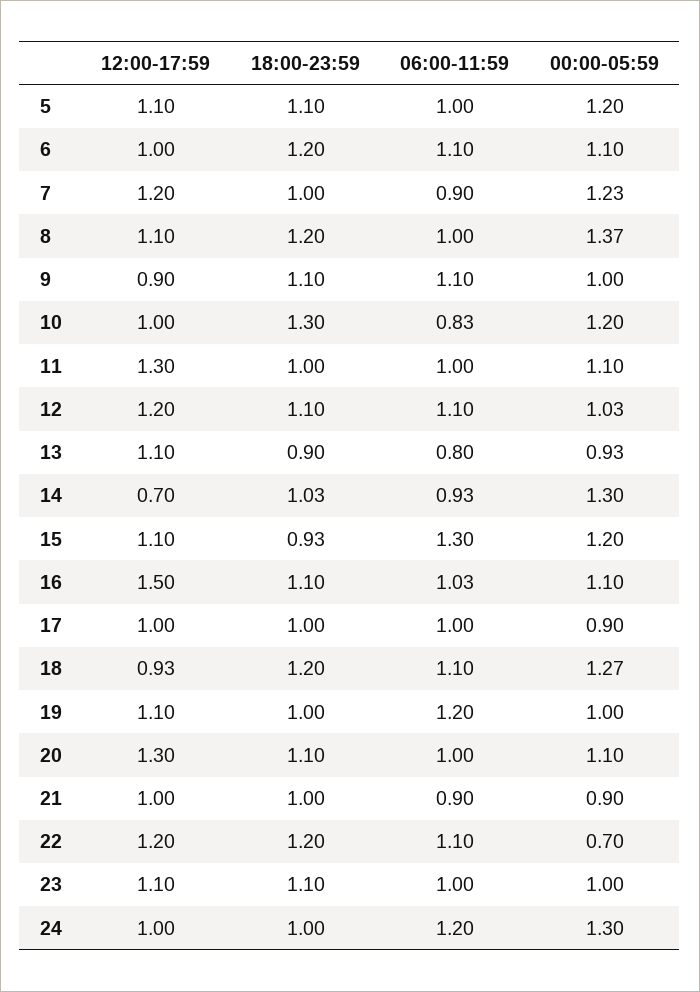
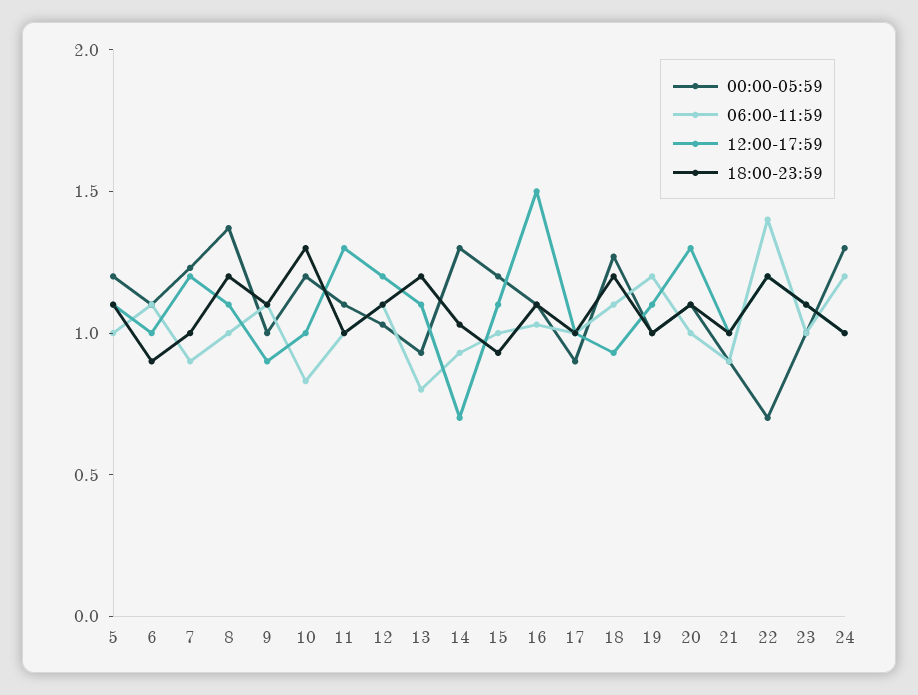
18:00-23:59, 6: 1.2 -> 0.9
18:00-23:59, 13: 0.9 -> 1.2
06:00-11:59, 15: 1.3 -> 1
06:00-11:59, 22: 1.1 -> 1.4

